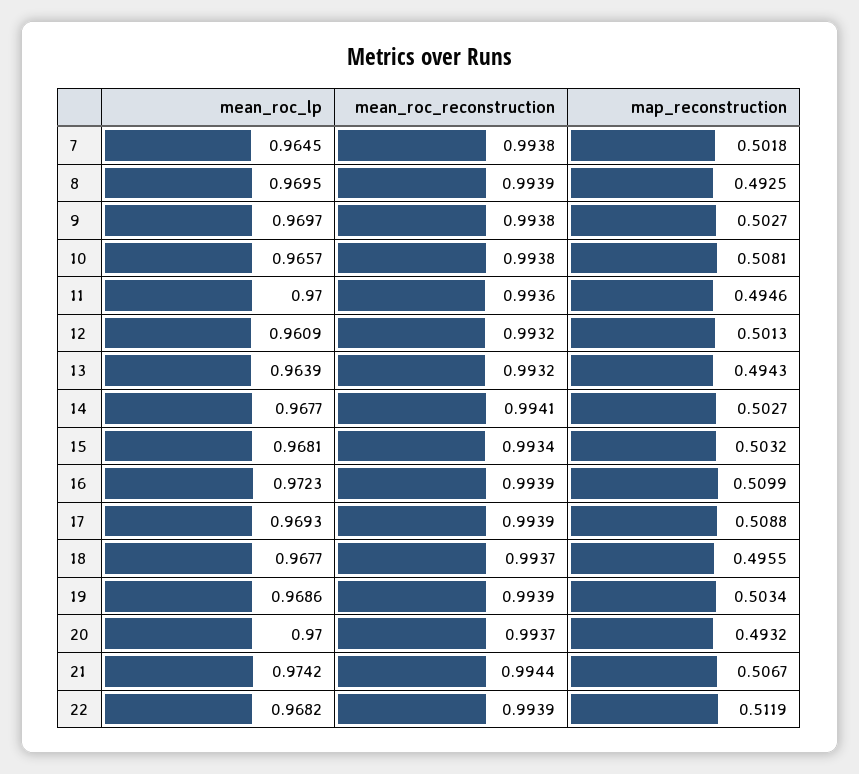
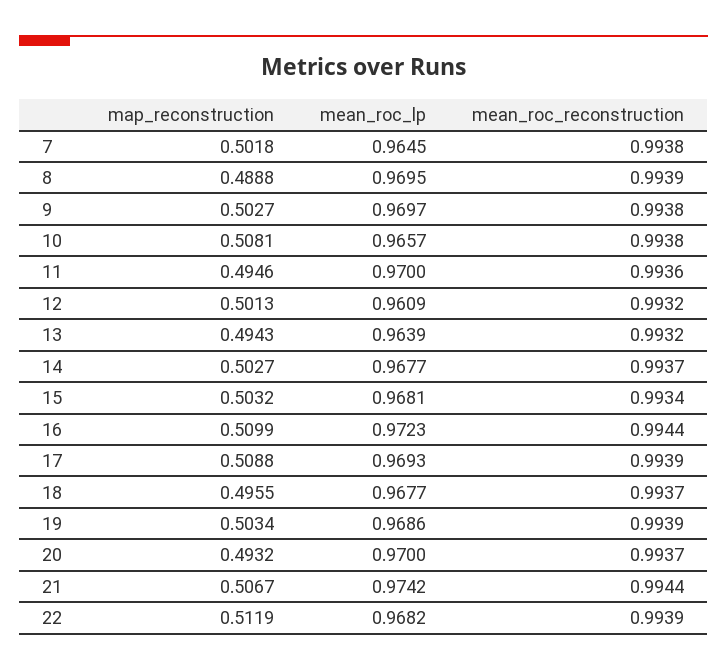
map_reconstruction, 8: 0.4925 -> 0.4888
mean_roc_reconstruction, 14: 0.9941 -> 0.9937
mean_roc_reconstruction, 16: 0.9939 -> 0.9944

